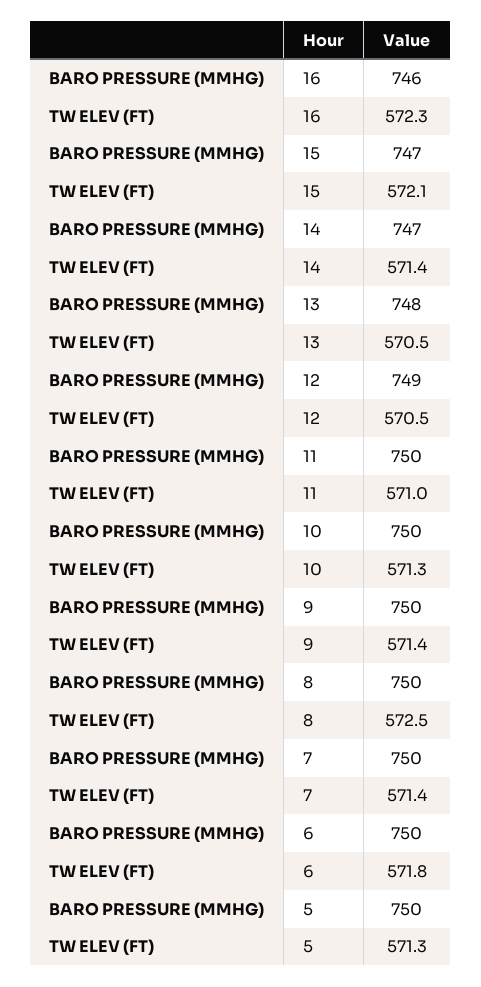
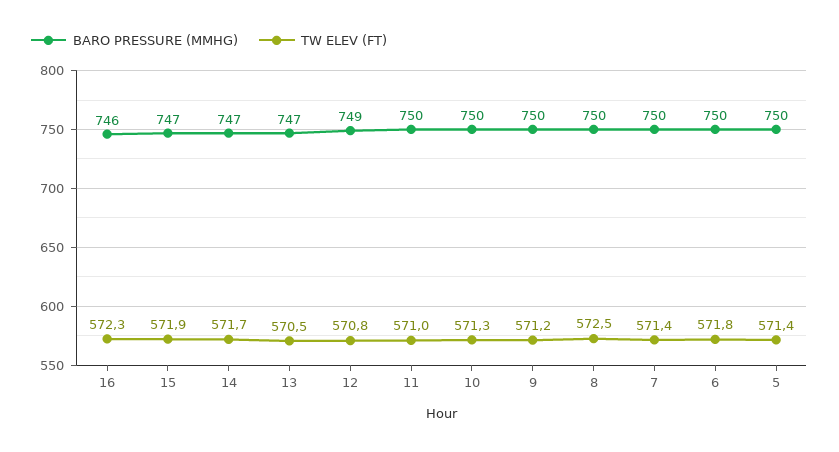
TW ELEV (FT), 15: 572.1 -> 571.9
TW ELEV (FT), 14: 571.4 -> 571.7
BARO PRESSURE (MMHG), 13: 748 -> 747
TW ELEV (FT), 12: 570.5 -> 570.8
TW ELEV (FT), 9: 571.4 -> 571.2
TW ELEV (FT), 5: 571.3 -> 571.4

